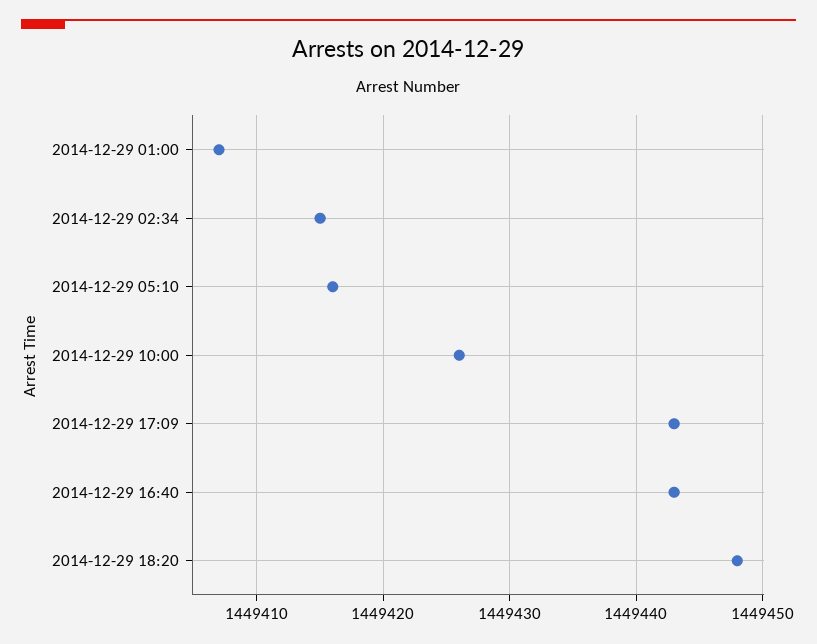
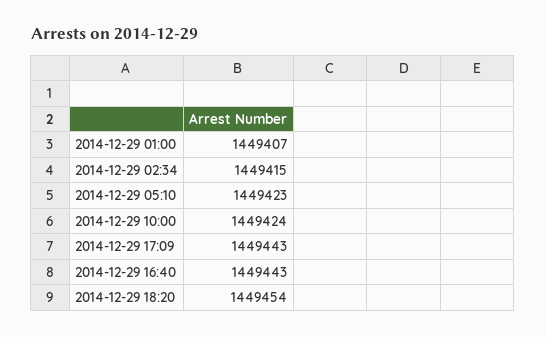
2014-12-29 05:10: 1449416 -> 1449423
2014-12-29 10:00: 1449426 -> 1449424
2014-12-29 18:20: 1449448 -> 1449454

